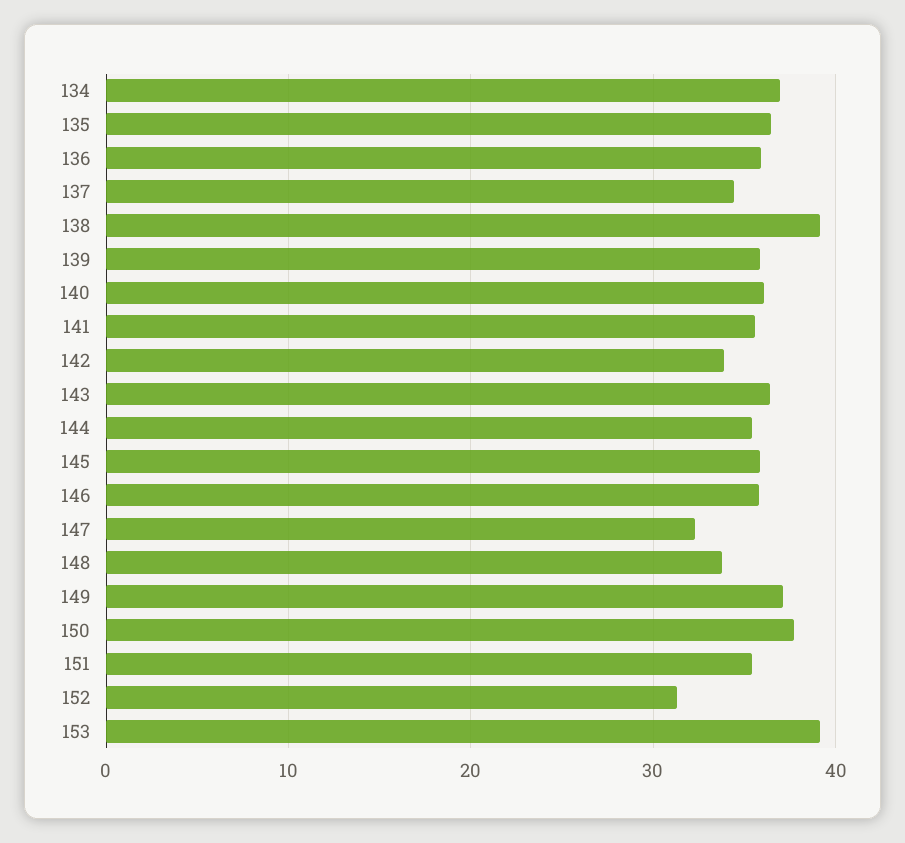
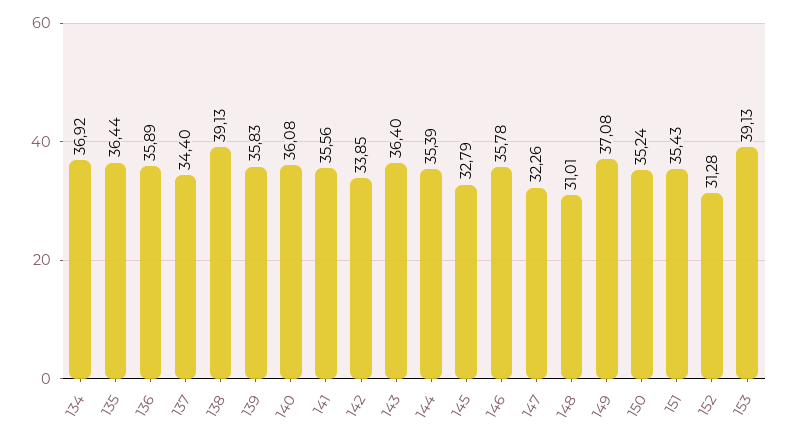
145: 36 -> 32.79
148: 34 -> 31.01
150: 38 -> 35.24

